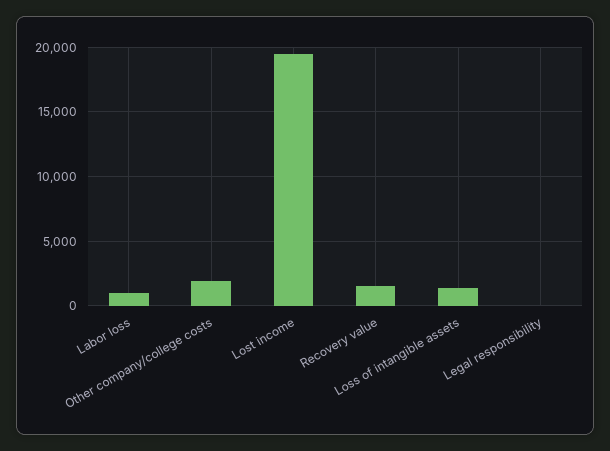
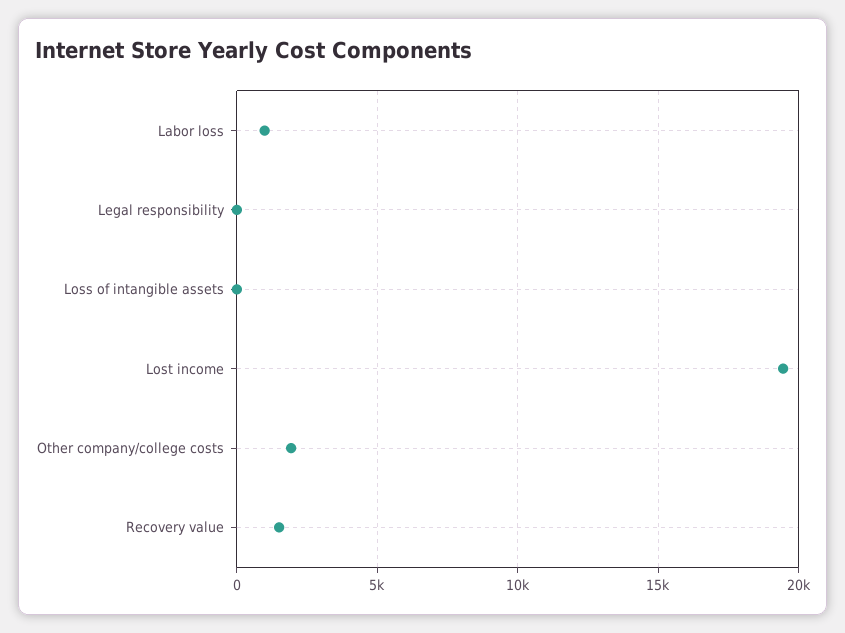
Loss of intangible assets: 1500 -> 0

